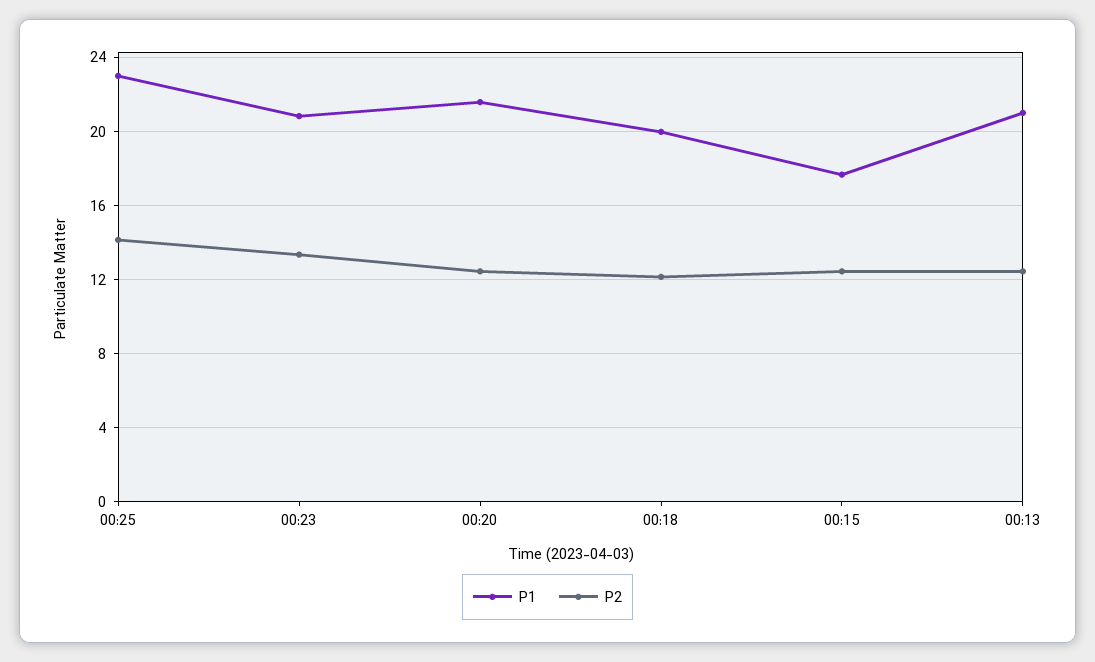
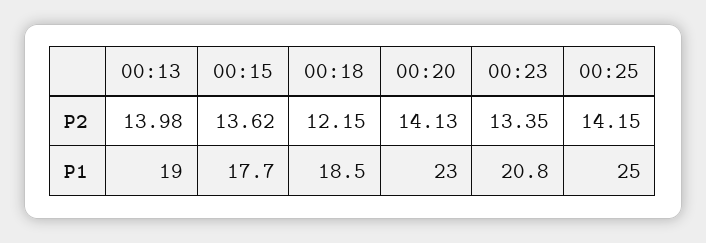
P1, 00:25: 23 -> 25
P1, 00:20: 21.5 -> 23
P2, 00:20: 12.5 -> 14.13
P1, 00:18: 20 -> 18.5
P2, 00:15: 12.5 -> 13.62
P1, 00:13: 21 -> 19
P2, 00:13: 12.5 -> 13.98

